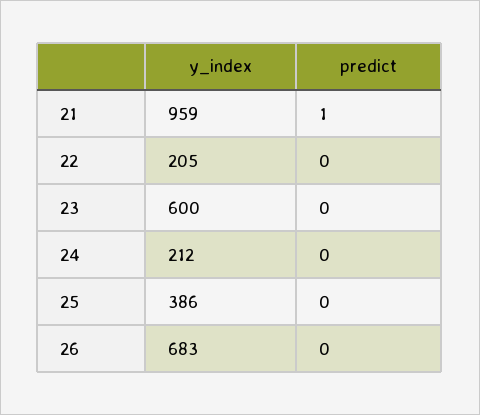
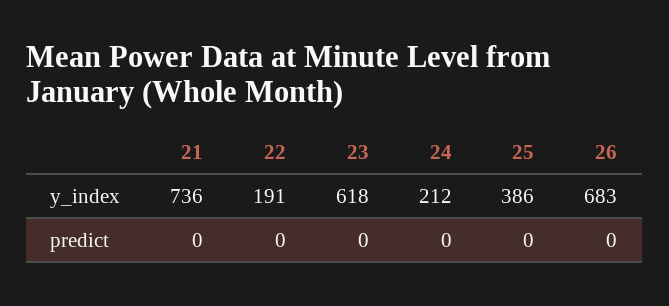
y_index, 21: 959 -> 736
predict, 21: 1 -> 0
y_index, 22: 205 -> 191
y_index, 23: 600 -> 618

